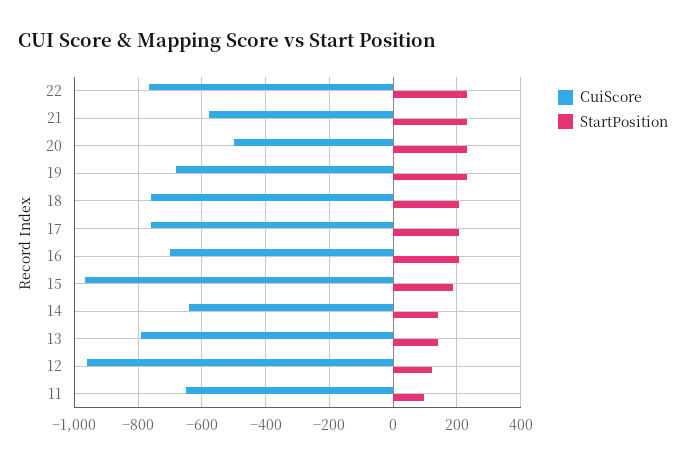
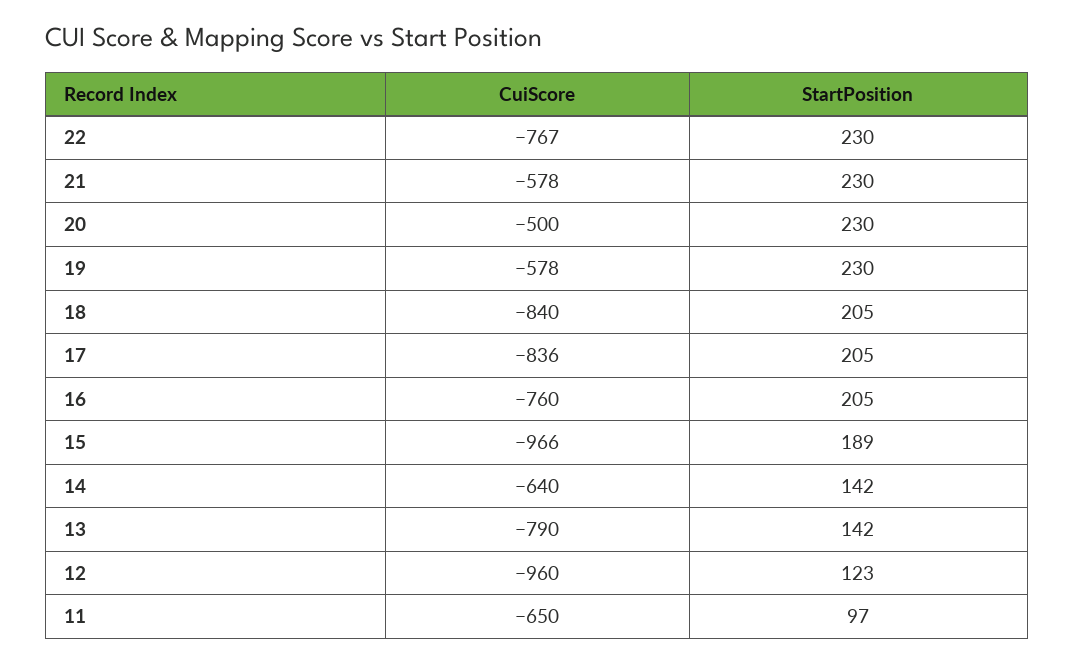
CuiScore, 19: -680 -> -578
CuiScore, 18: -760 -> -840
CuiScore, 17: -760 -> -836
CuiScore, 16: -700 -> -760

